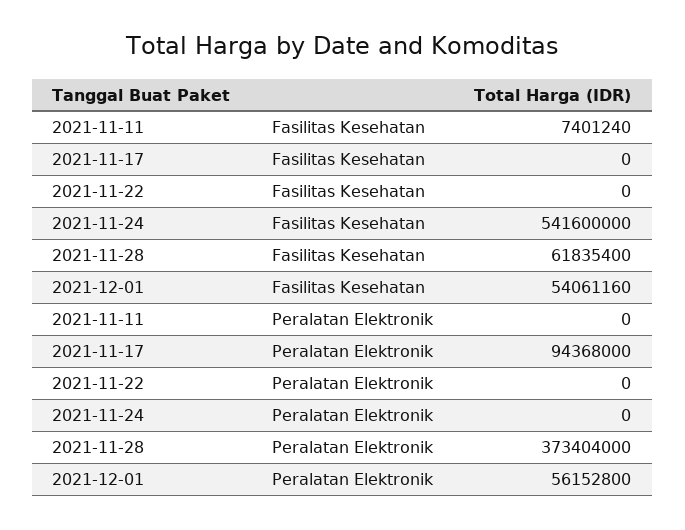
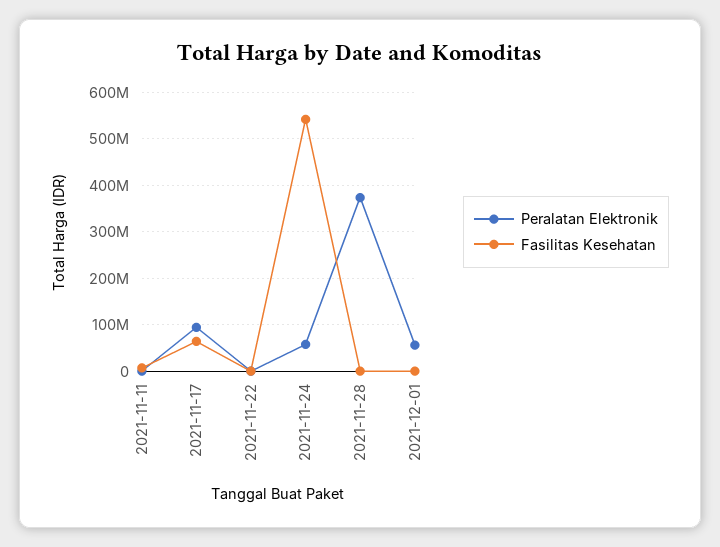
Fasilitas Kesehatan, 2021-11-17: 0 -> 60000000
Fasilitas Kesehatan, 2021-11-28: 61835400 -> 0
Fasilitas Kesehatan, 2021-12-01: 54061160 -> 0
Peralatan Elektronik, 2021-11-24: 0 -> 60000000

